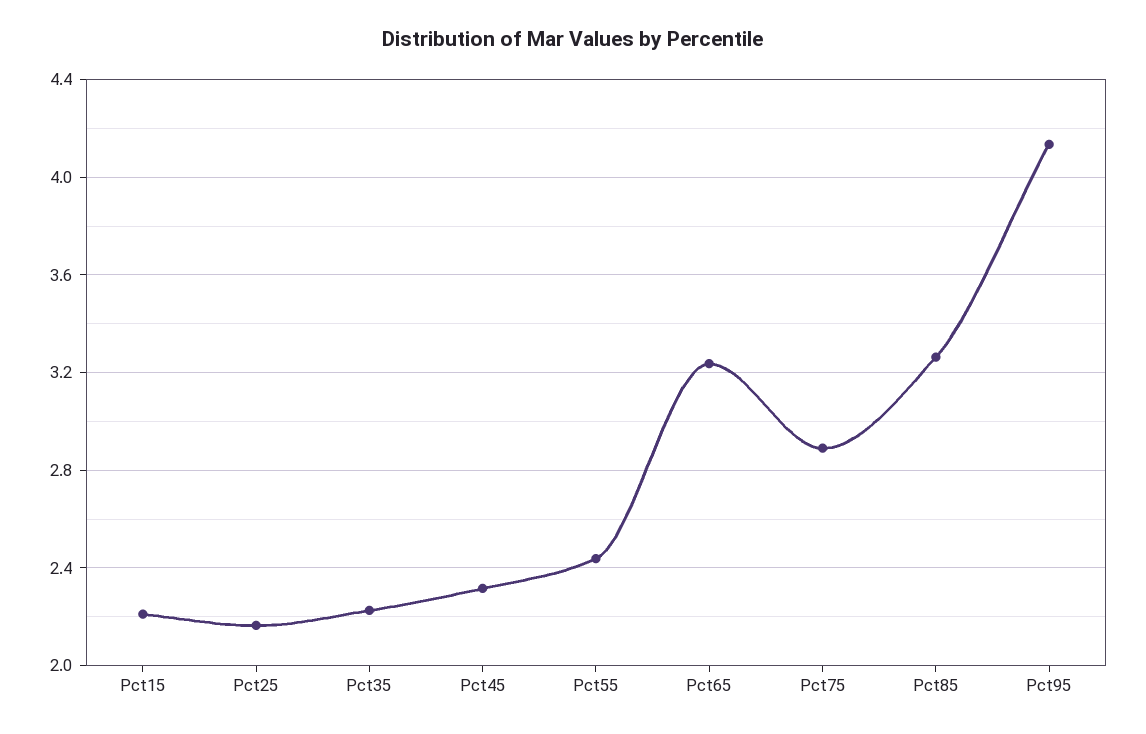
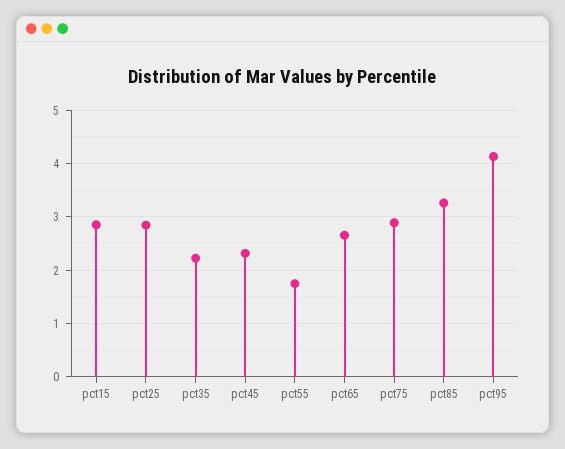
Pct15: 2.2 -> 2.8
Pct25: 2.15 -> 2.8
Pct55: 2.45 -> 1.8
Pct65: 3.25 -> 2.6

